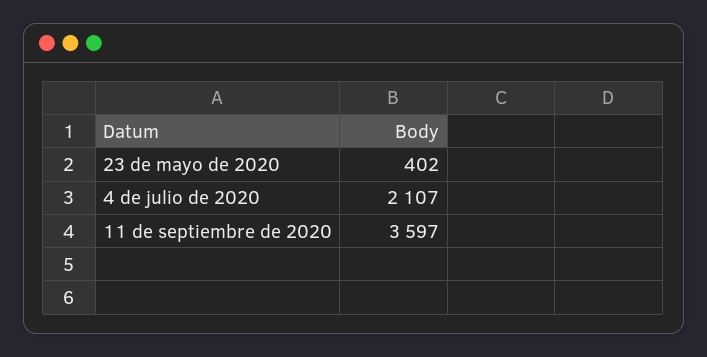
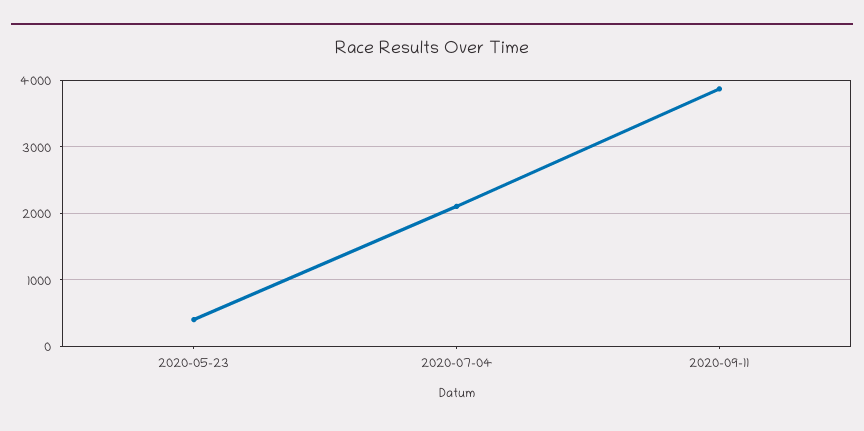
11 de septiembre de 2020: 3597 -> 3900

